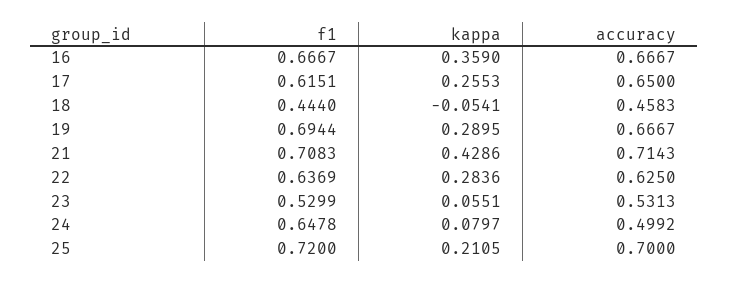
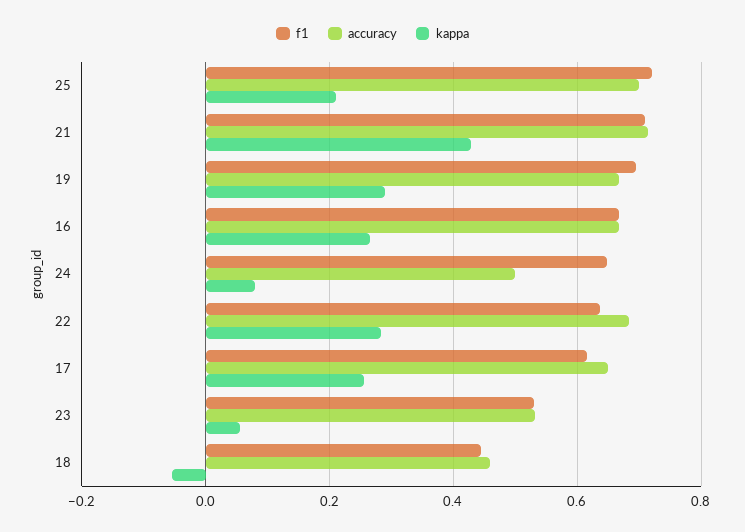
kappa, 16: 0.359 -> 0.26
accuracy, 22: 0.625 -> 0.68

